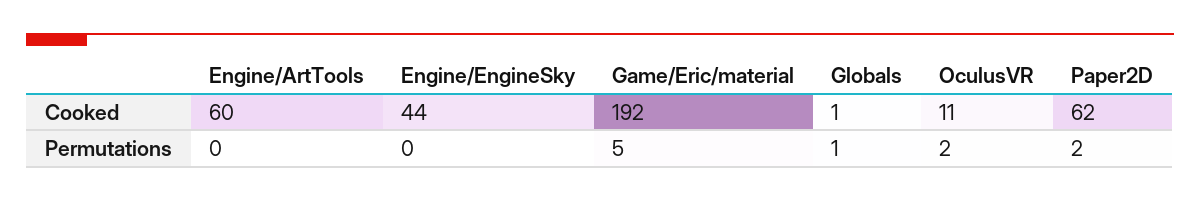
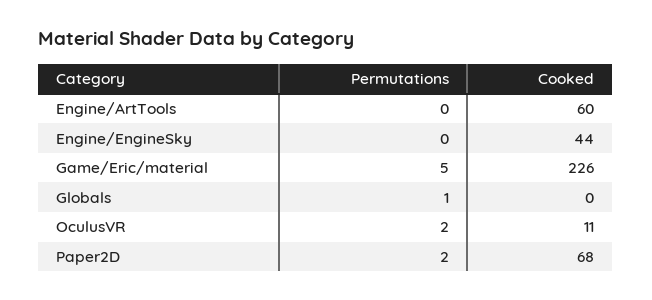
Game/Eric/material, Cooked: 192 -> 226
Globals, Cooked: 1 -> 0
Paper2D, Cooked: 62 -> 68

